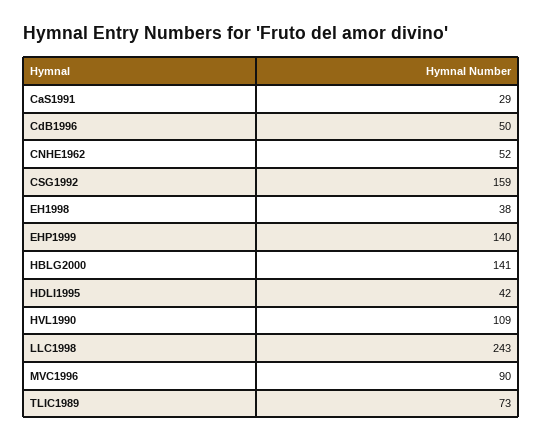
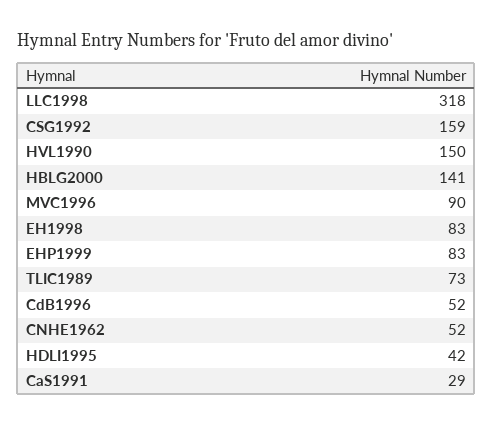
CdB1996: 50 -> 52
EH1998: 38 -> 83
EHP1999: 140 -> 83
HVL1990: 109 -> 150
LLC1998: 243 -> 318

